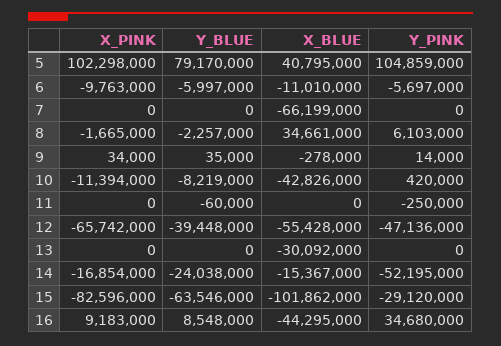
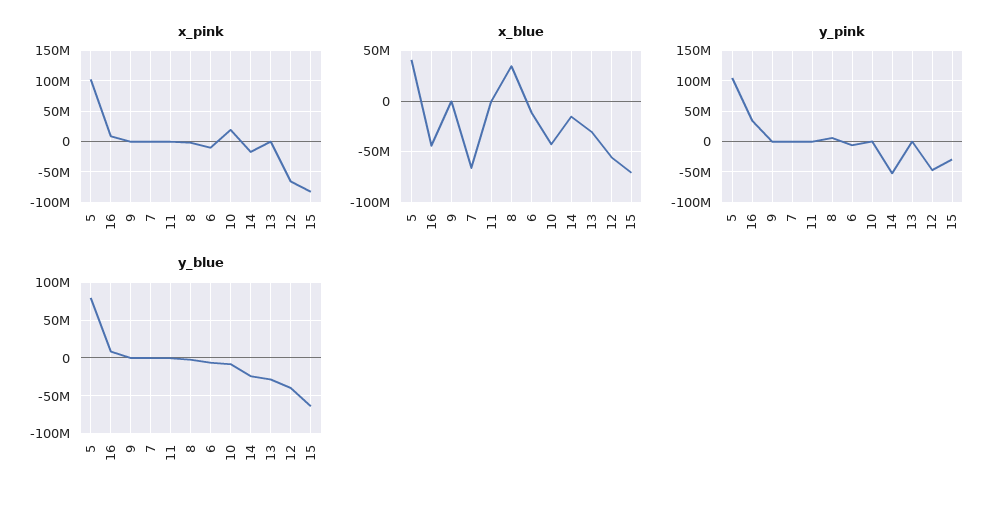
X_PINK, 10: -11394000 -> 20000000
Y_BLUE, 13: 0 -> -30000000
X_BLUE, 15: -101862000 -> -70000000

